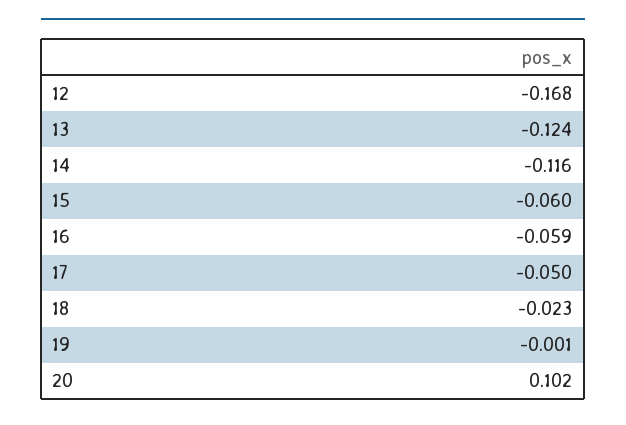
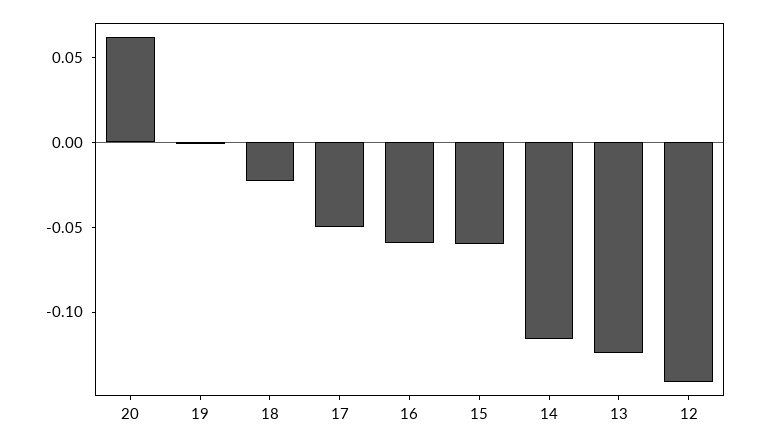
12: -0.168 -> -0.14
20: 0.102 -> 0.06

